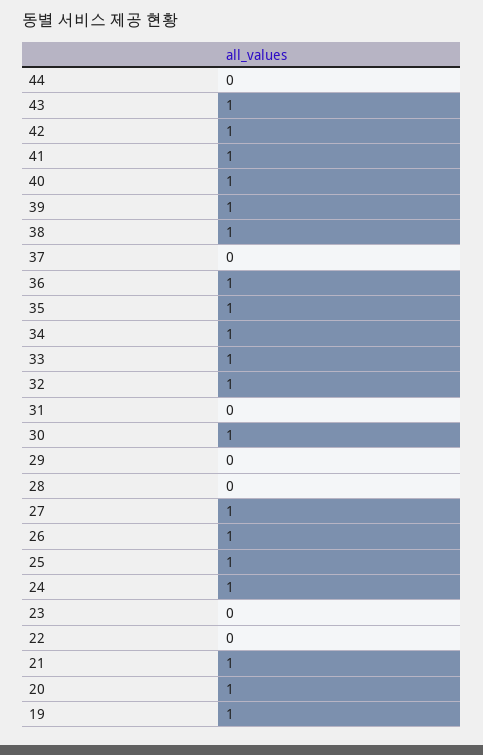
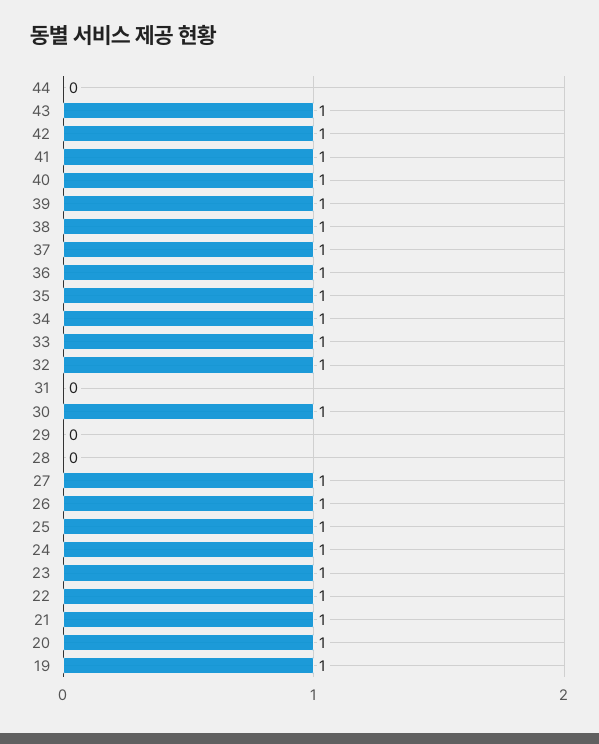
37: 0 -> 1
23: 0 -> 1
22: 0 -> 1

